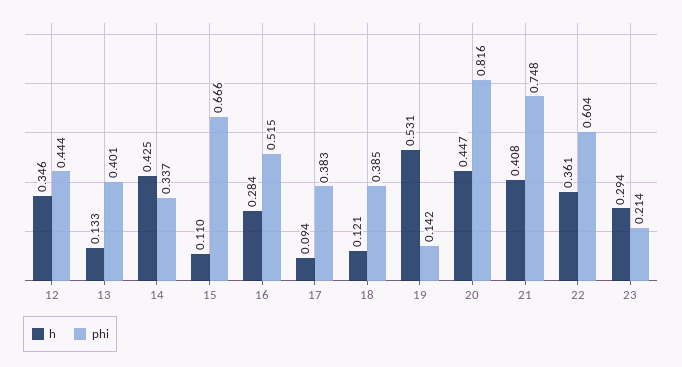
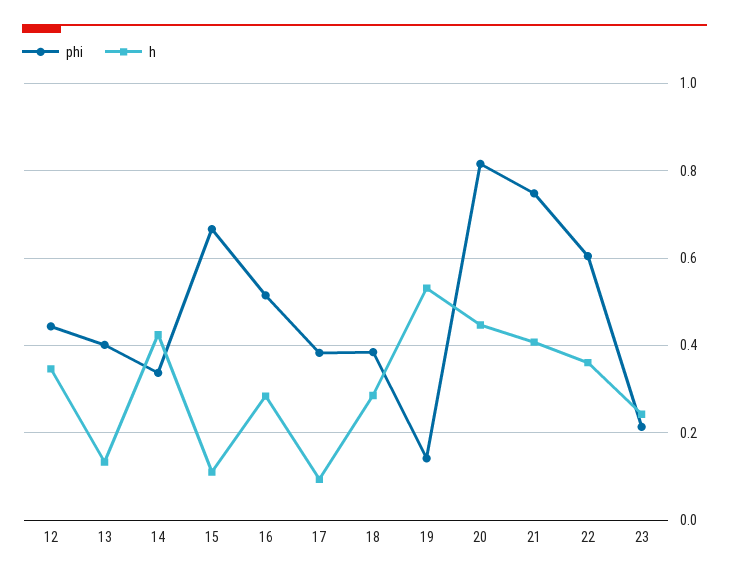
h, 18: 0.121 -> 0.28
h, 23: 0.294 -> 0.24

